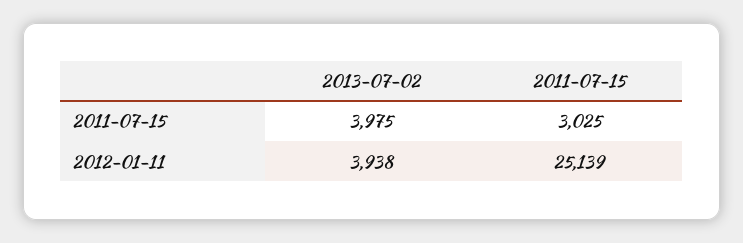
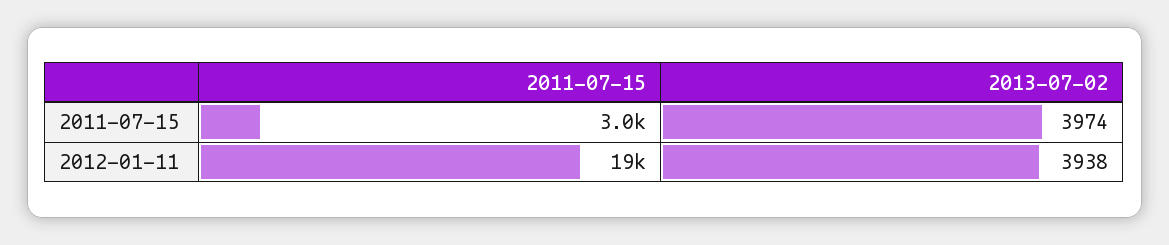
2013-07-02, 2011-07-15: 3975 -> 3974
2011-07-15, 2012-01-11: 25139 -> 19000

